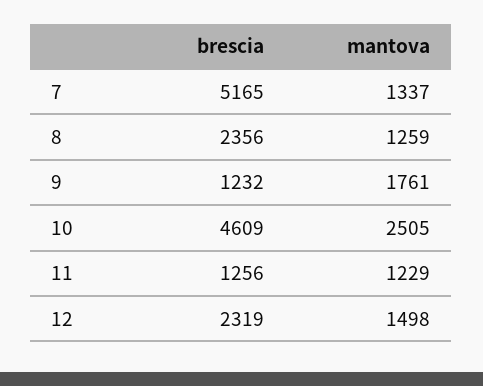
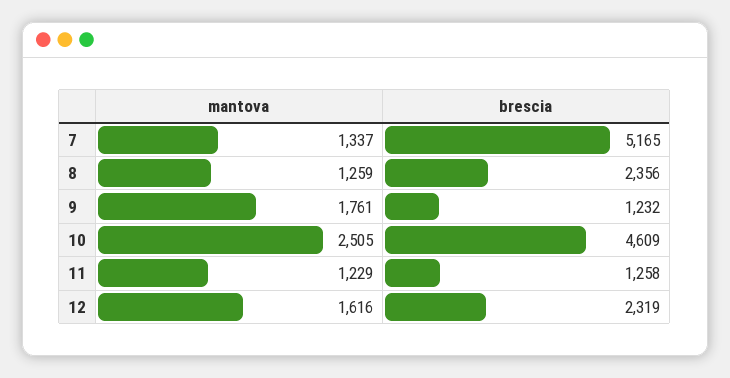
brescia, 11: 1256 -> 1258
mantova, 12: 1498 -> 1616

